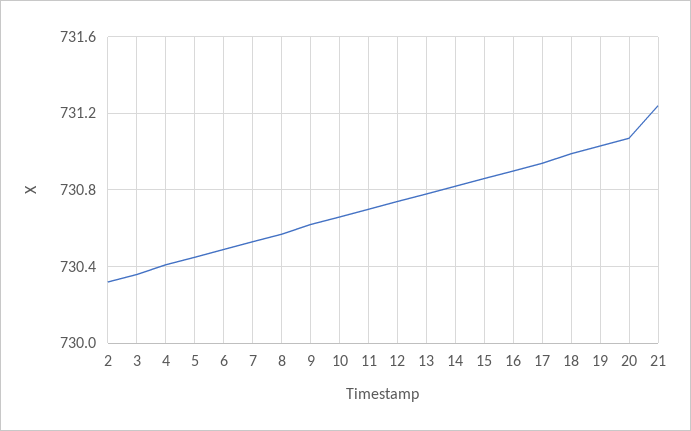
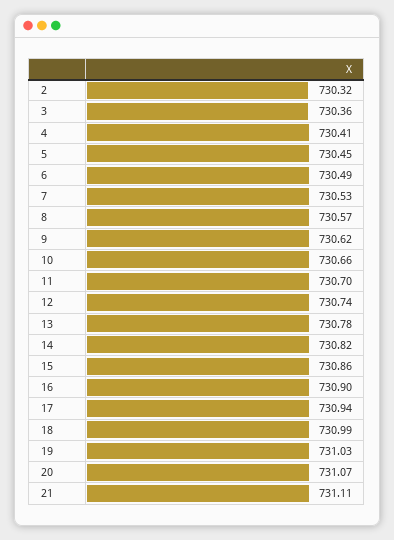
21: 731.25 -> 731.11

